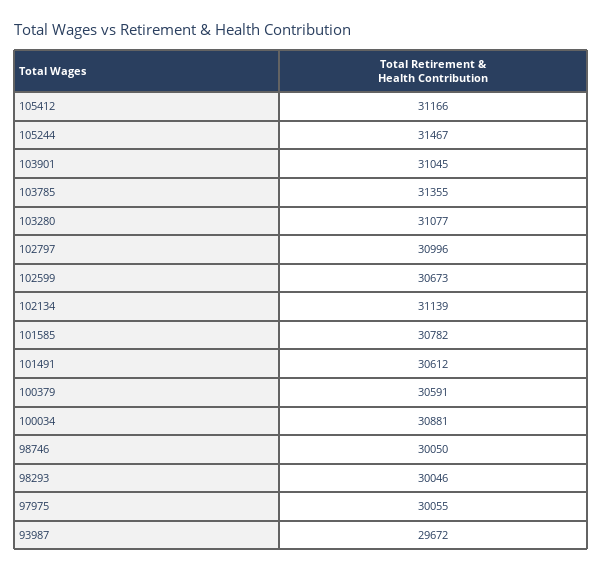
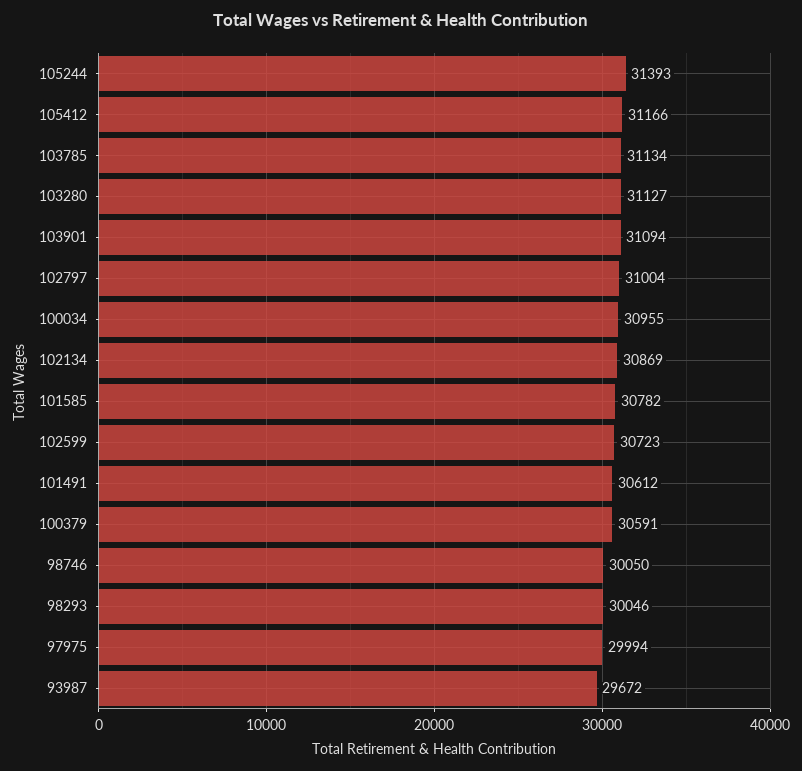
105244: 31467 -> 31393
103901: 31045 -> 31094
103785: 31355 -> 31134
103280: 31077 -> 31127
102797: 30996 -> 31004
102599: 30673 -> 30723
102134: 31139 -> 30869
100034: 30881 -> 30955
97975: 30055 -> 29994

